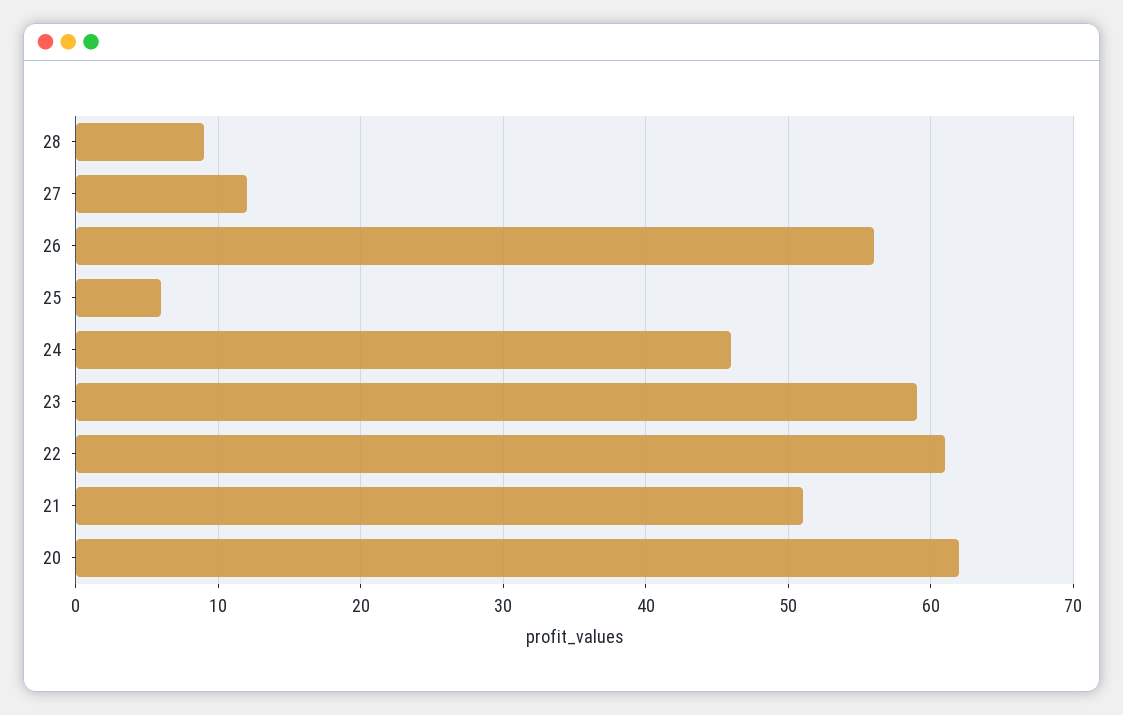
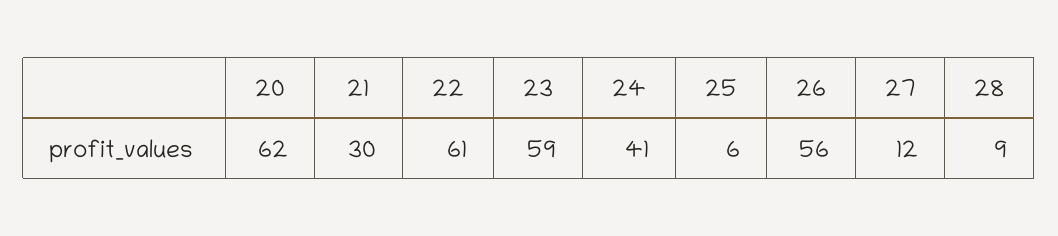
24: 46 -> 41
21: 51 -> 30

